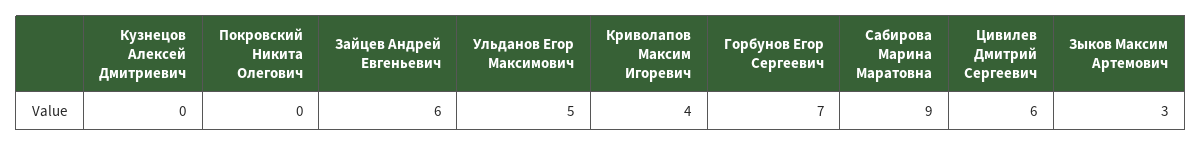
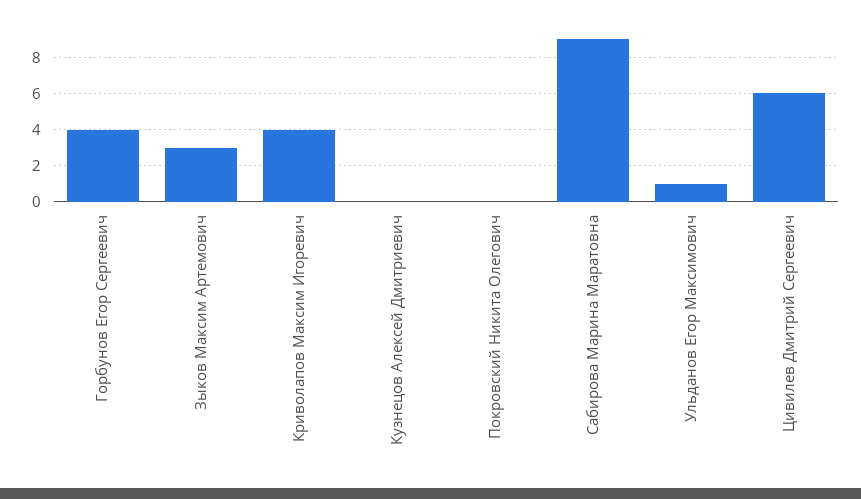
Зайцев Андрей Евгеньевич: 6 -> none
Ульданов Егор Максимович: 5 -> 1
Горбунов Егор Сергеевич: 7 -> 4

